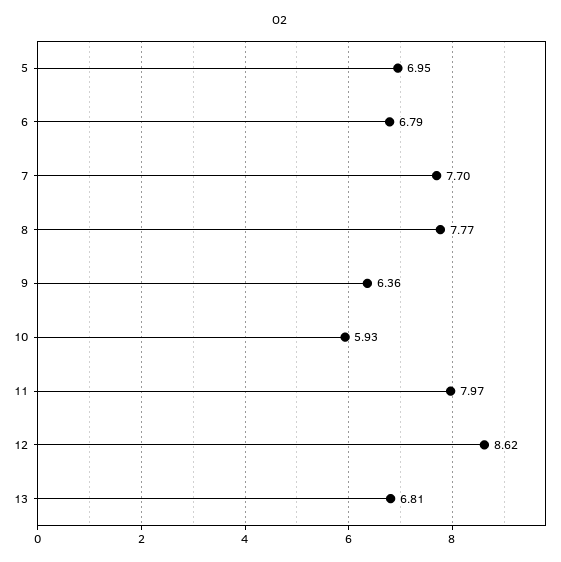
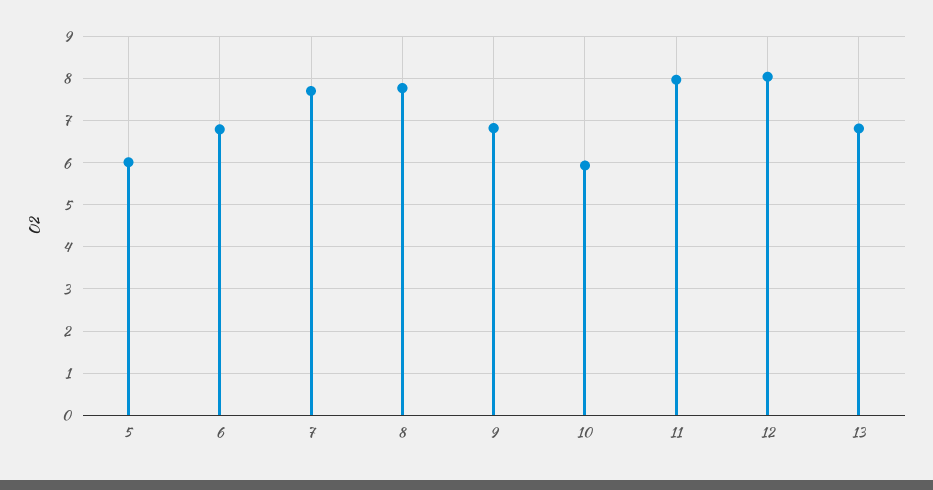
5: 6.95 -> 6
9: 6.36 -> 6.8
12: 8.62 -> 8

